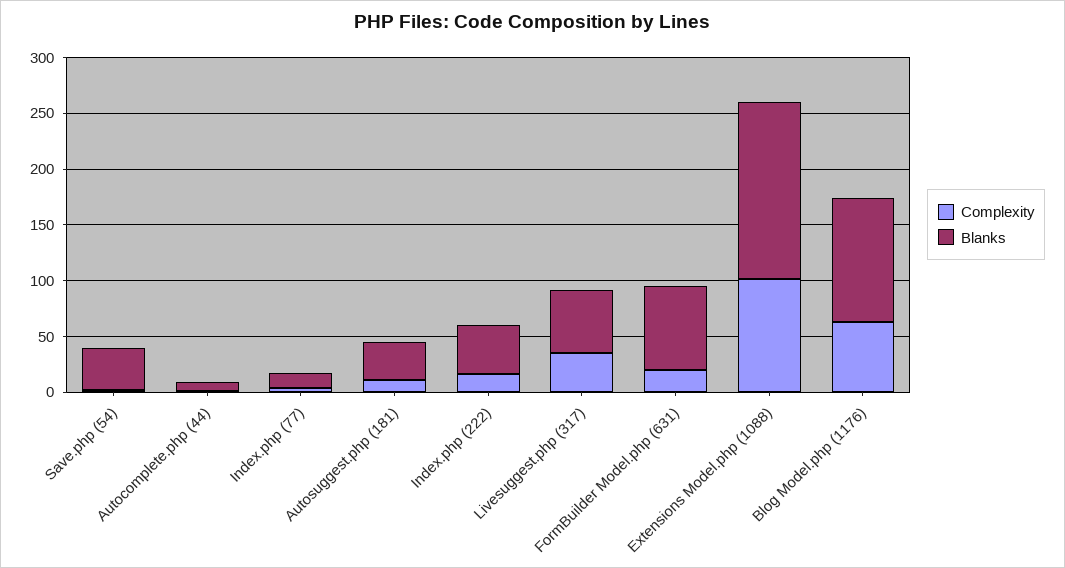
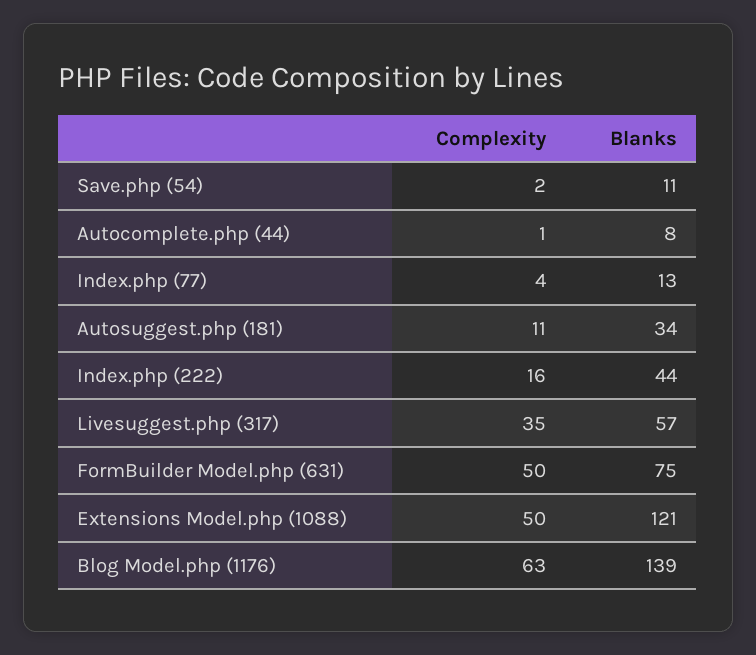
Blanks, Save.php (54): 40 -> 11
Complexity, FormBuilder Model.php (631): 20 -> 50
Complexity, Extensions Model.php (1088): 100 -> 50
Blanks, Extensions Model.php (1088): 160 -> 121
Blanks, Blog Model.php (1176): 110 -> 139

